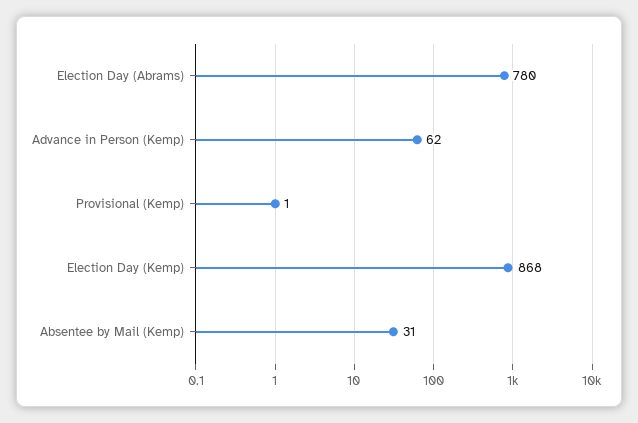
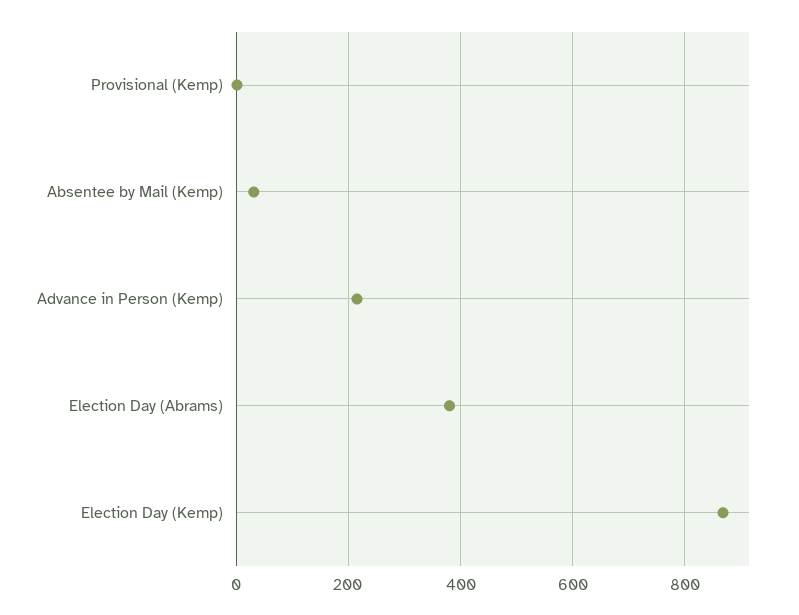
Election Day (Abrams): 780 -> 380
Advance in Person (Kemp): 62 -> 220

